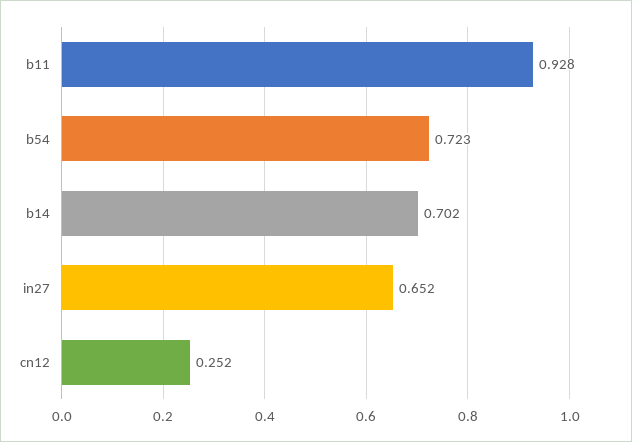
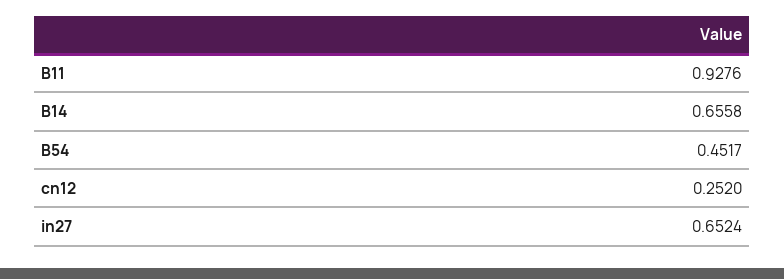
b54: 0.723 -> 0.4517
b14: 0.702 -> 0.6558

